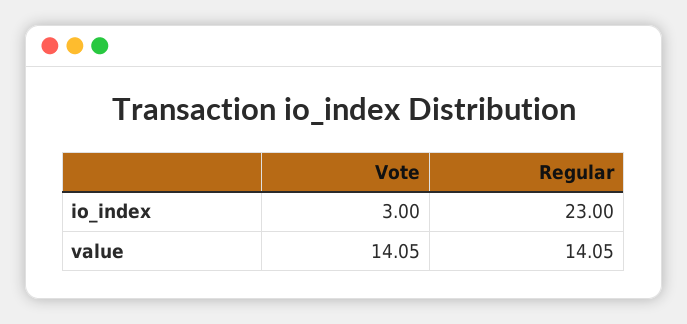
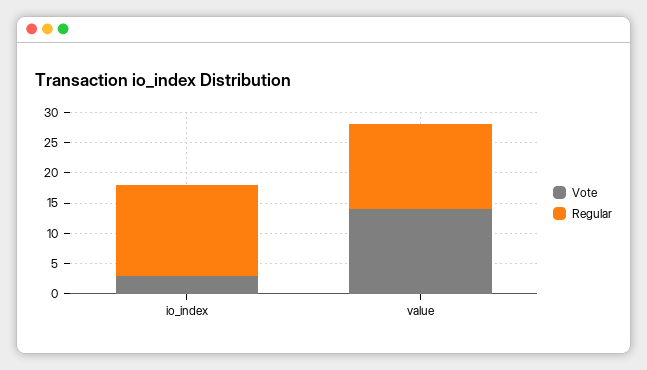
Regular, io_index: 23 -> 15

